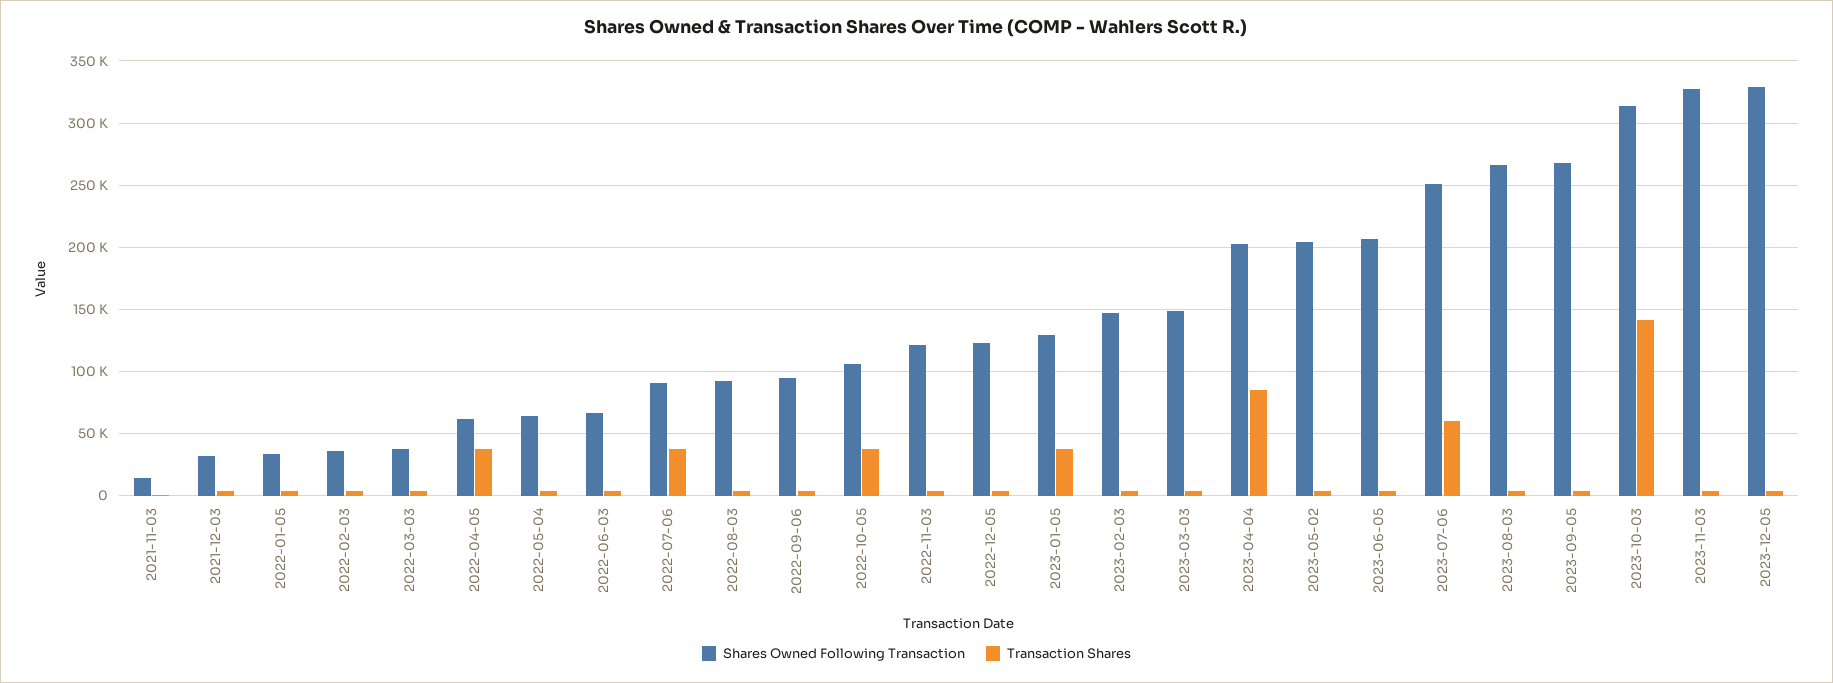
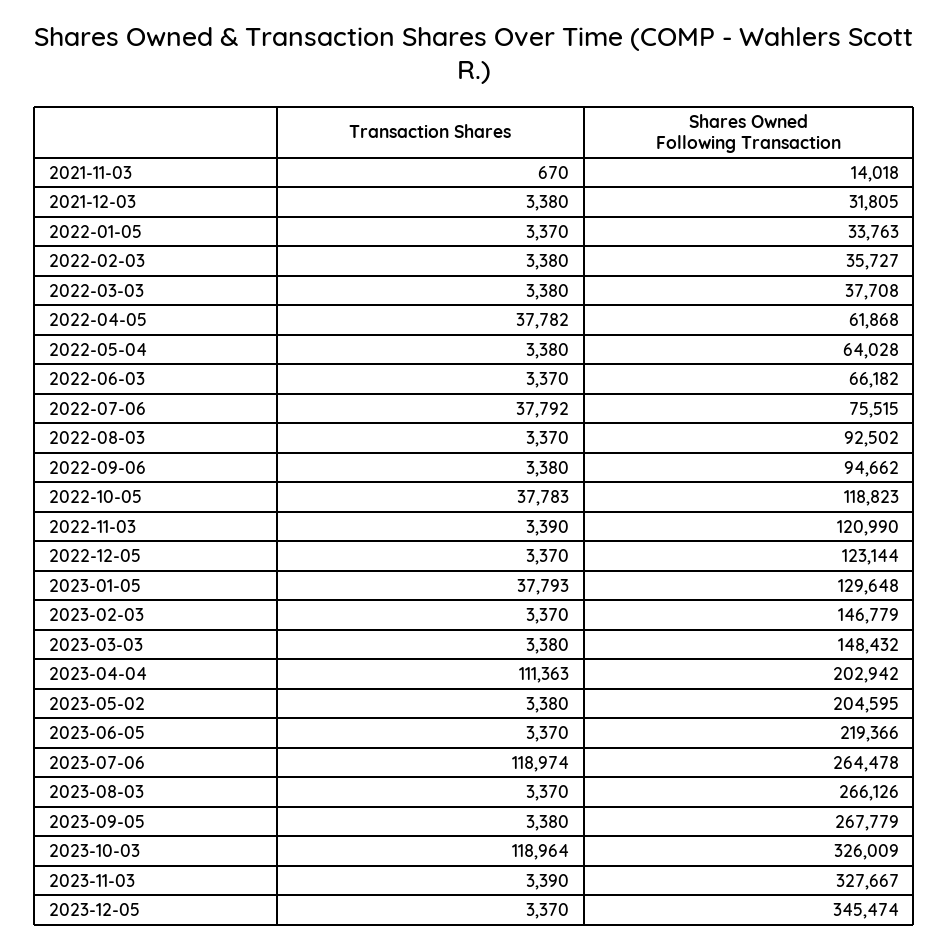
Shares Owned Following Transaction, 2022-07-06: 90000 -> 75515
Shares Owned Following Transaction, 2022-10-05: 105000 -> 118823
Transaction Shares, 2023-04-04: 85000 -> 111363
Shares Owned Following Transaction, 2023-06-05: 205000 -> 219366
Shares Owned Following Transaction, 2023-07-06: 250000 -> 264478
Transaction Shares, 2023-07-06: 60000 -> 118974
Shares Owned Following Transaction, 2023-10-03: 315000 -> 326009
Transaction Shares, 2023-10-03: 140000 -> 118964
Shares Owned Following Transaction, 2023-12-05: 330000 -> 345474

